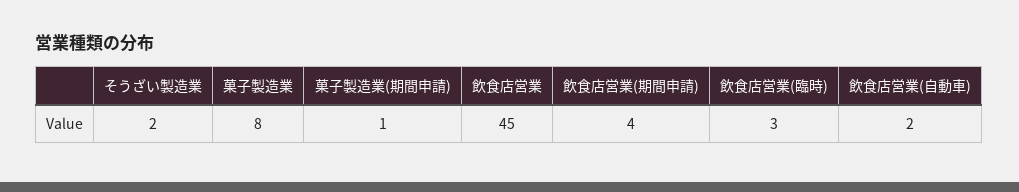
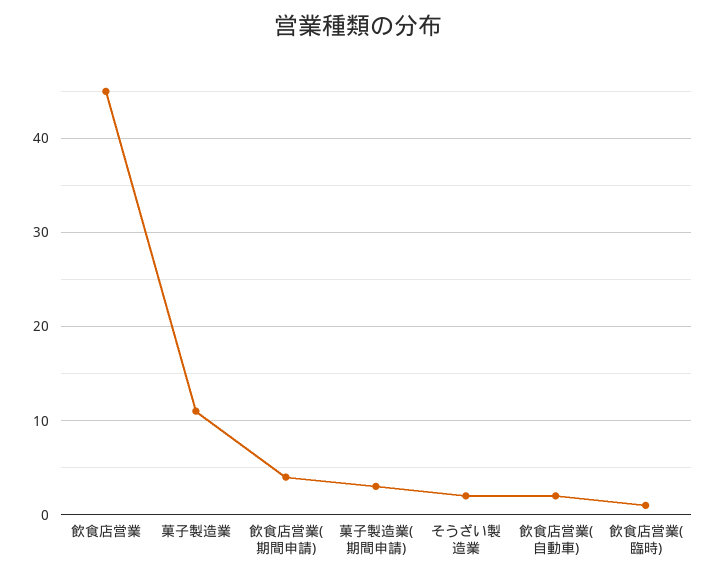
菓子製造業: 8 -> 11
菓子製造業(期間申請): 1 -> 3
飲食店営業(臨時): 3 -> 1

